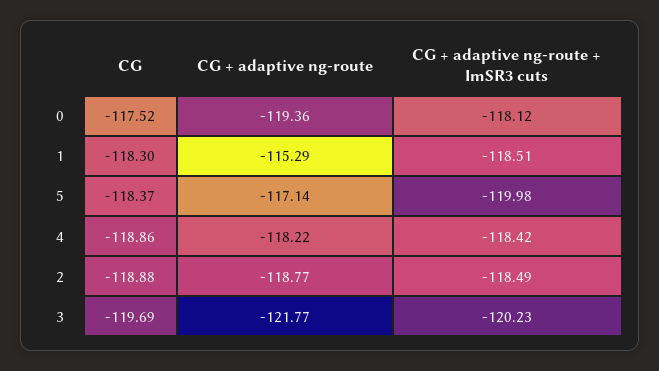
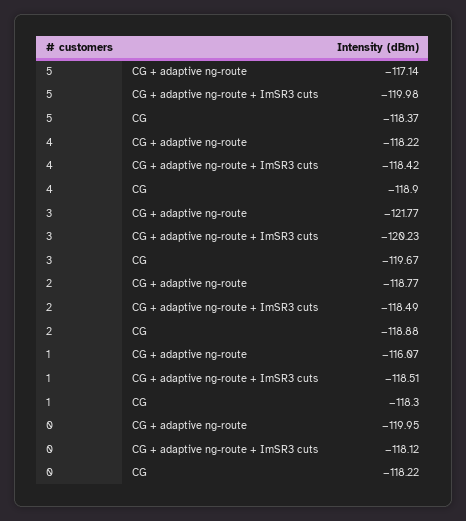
CG, 0: -117.52 -> -118.22
CG + adaptive ng-route, 0: -119.36 -> -119.95
CG + adaptive ng-route, 1: -115.29 -> -116.07
CG, 4: -118.86 -> -118.9
CG, 3: -119.69 -> -119.67

